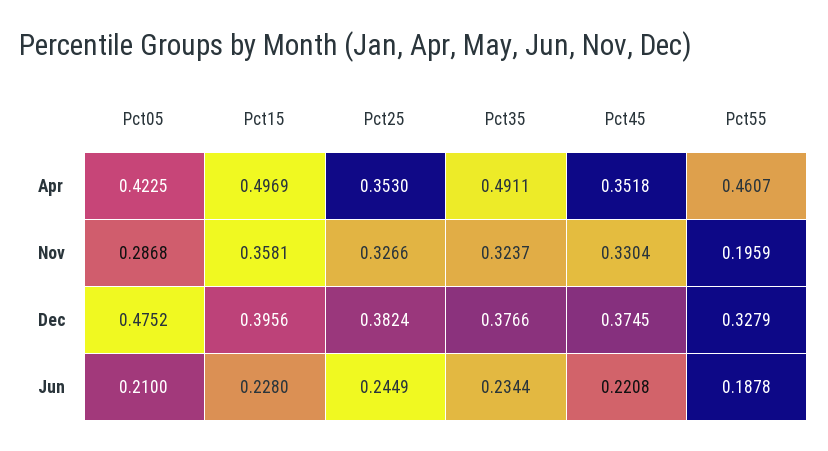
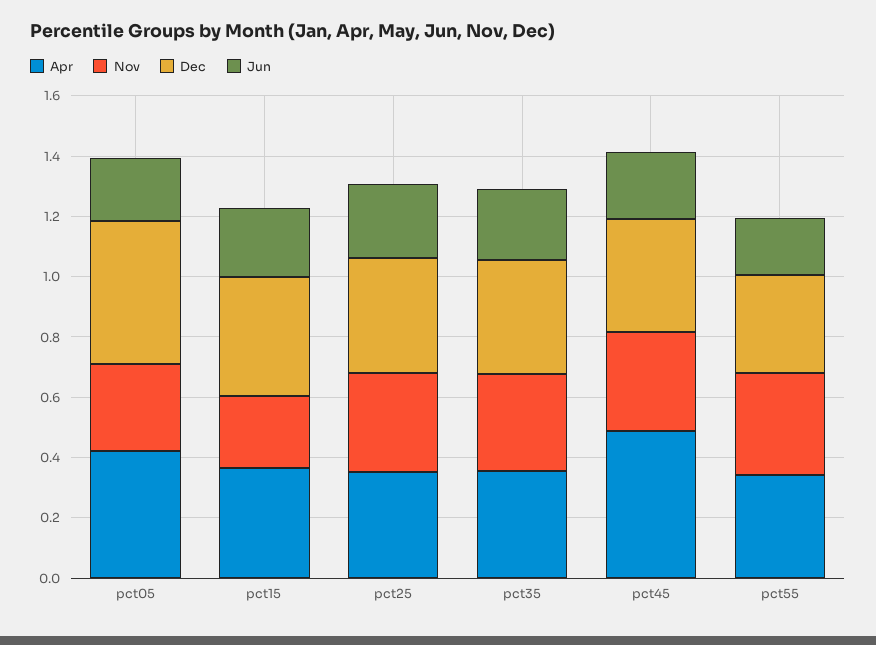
Apr, Pct15: 0.4969 -> 0.35
Apr, Pct35: 0.4911 -> 0.35
Apr, Pct45: 0.3518 -> 0.5
Apr, Pct55: 0.4607 -> 0.35
Nov, Pct15: 0.3581 -> 0.25
Nov, Pct55: 0.1959 -> 0.35

